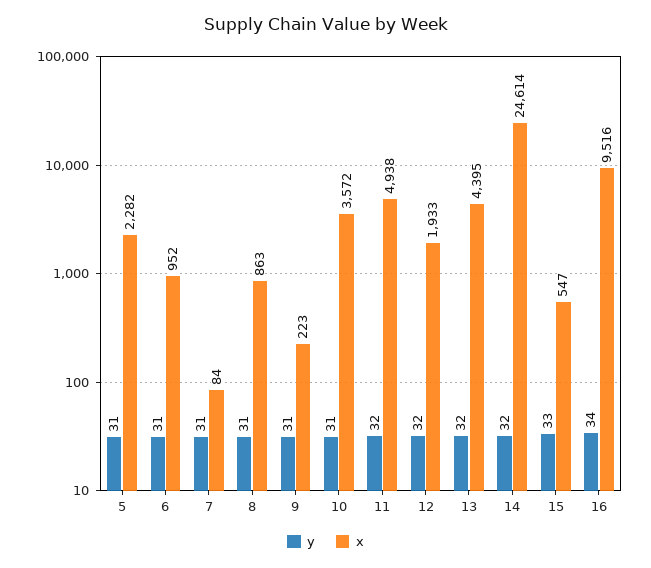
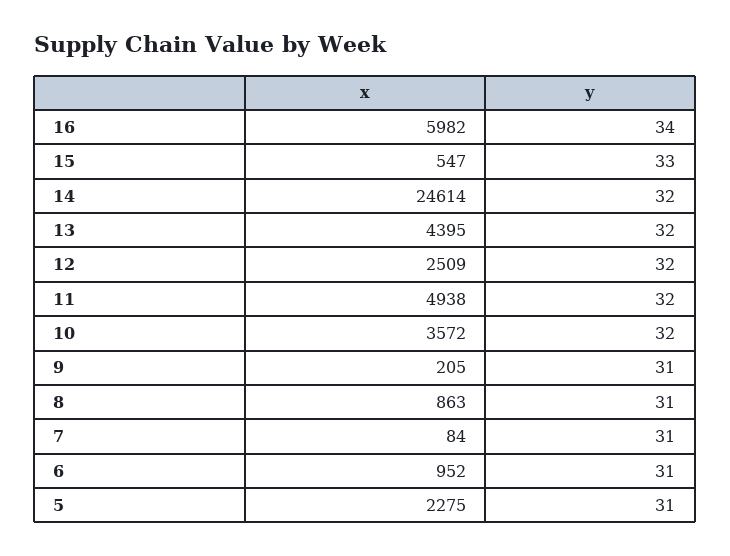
x, 5: 2282 -> 2275
x, 9: 223 -> 205
y, 10: 31 -> 32
x, 12: 1933 -> 2509
x, 16: 9516 -> 5982

